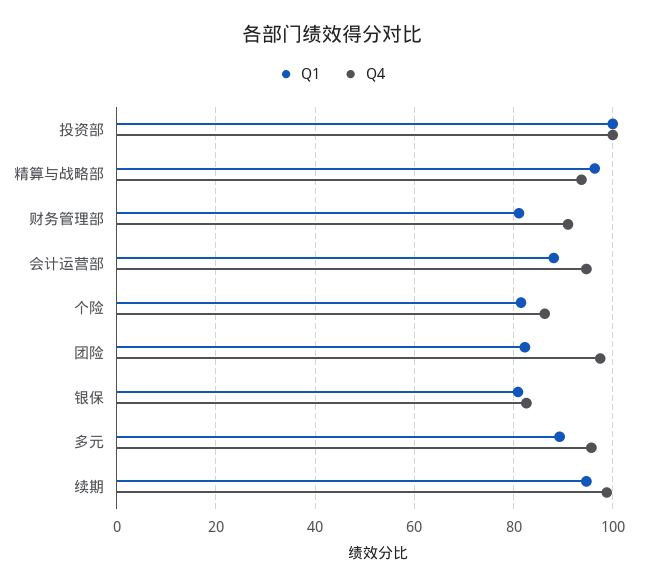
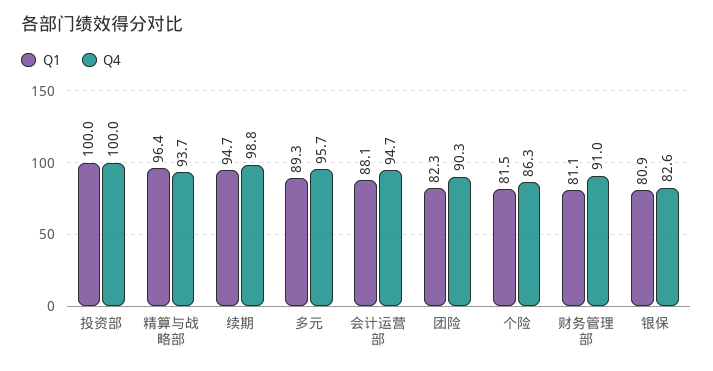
Q4, 团险: 98 -> 90.3

